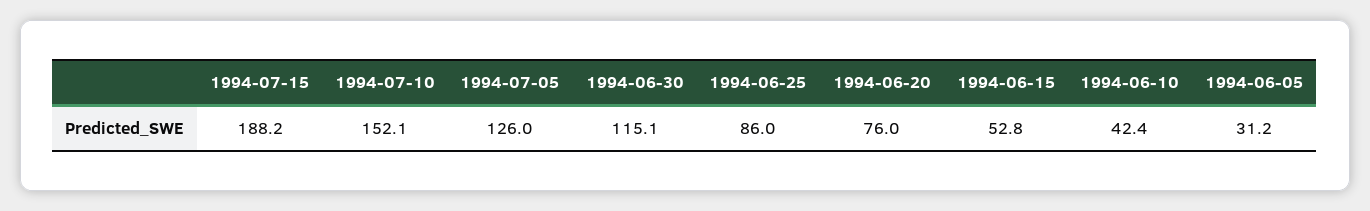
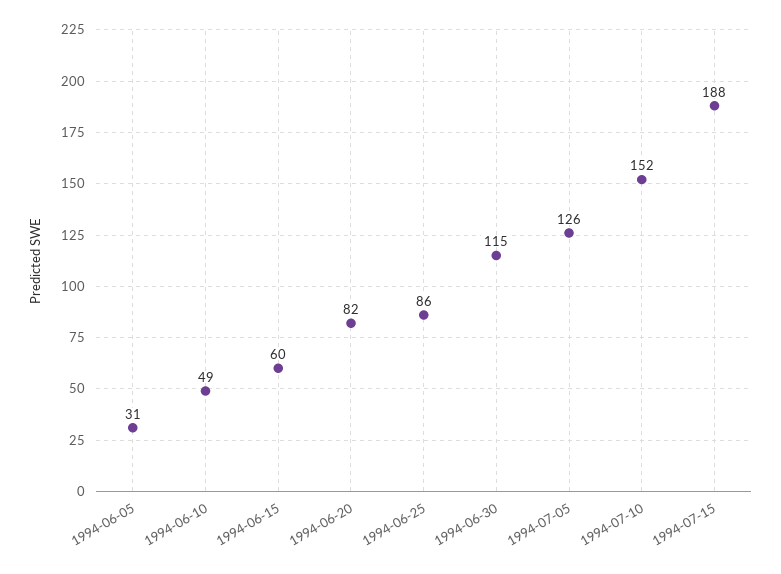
1994-06-20: 76 -> 82
1994-06-15: 52.8 -> 60
1994-06-10: 42.4 -> 49

